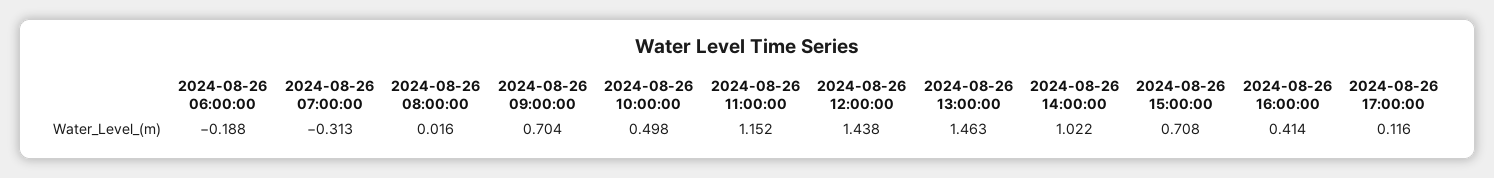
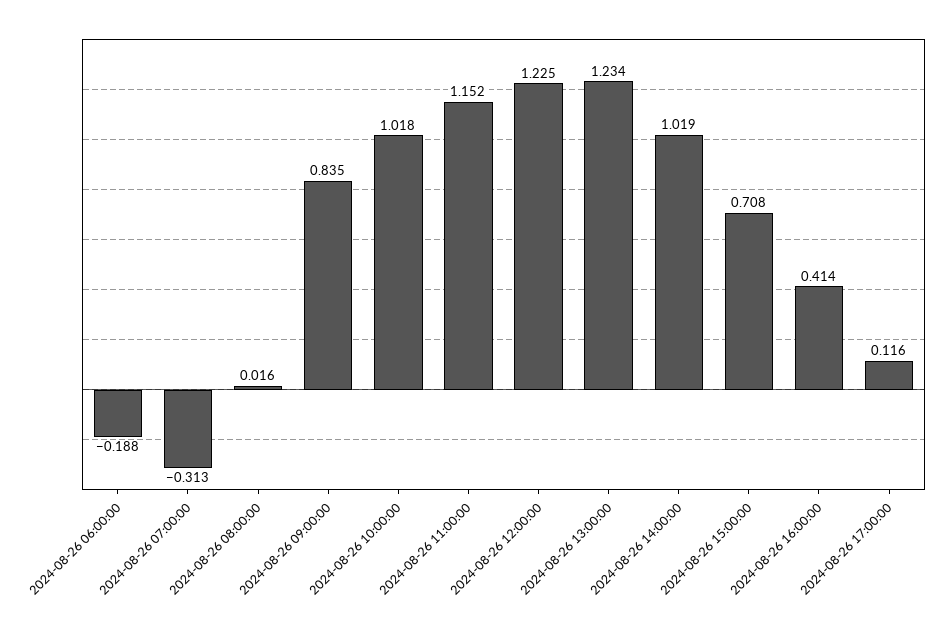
2024-08-26 09:00:00: 0.704 -> 0.835
2024-08-26 10:00:00: 0.498 -> 1.018
2024-08-26 12:00:00: 1.438 -> 1.225
2024-08-26 13:00:00: 1.463 -> 1.234
2024-08-26 14:00:00: 1.022 -> 1.019

